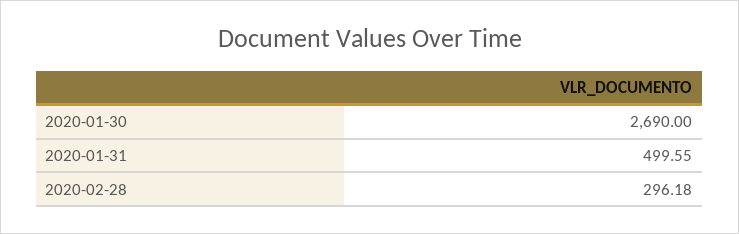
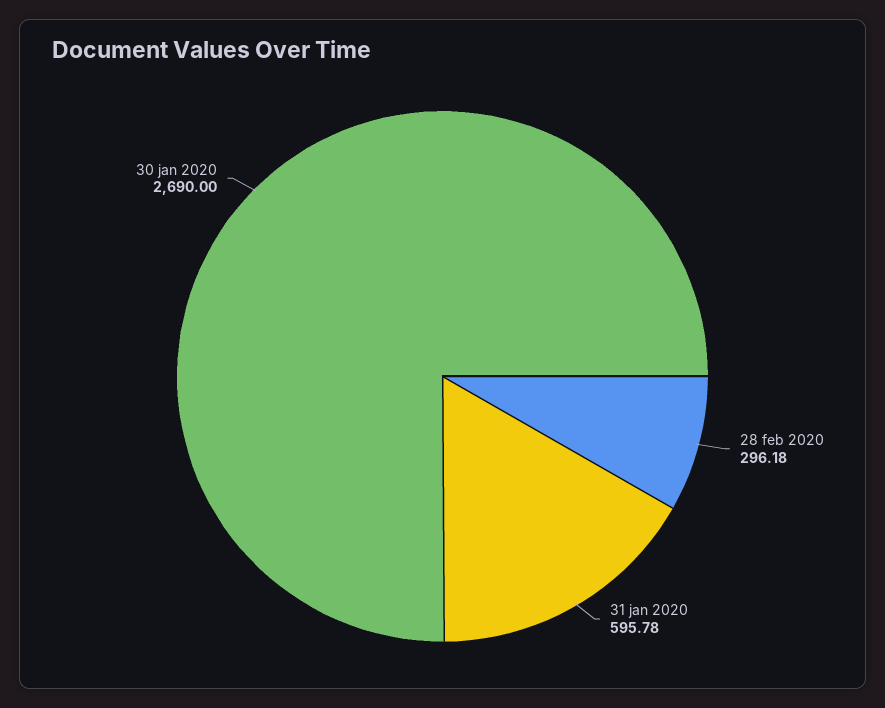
2020-01-31: 499.55 -> 595.78

